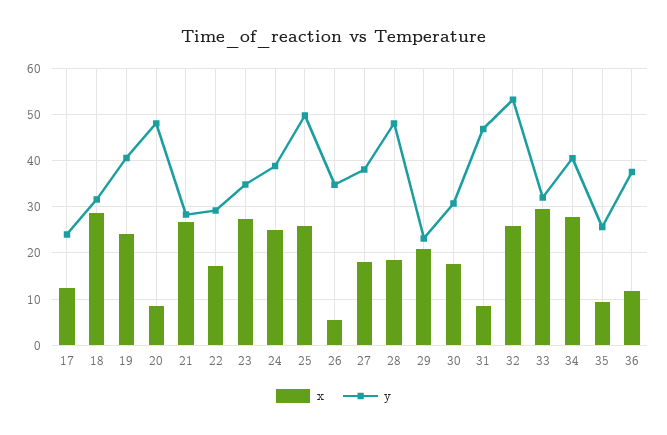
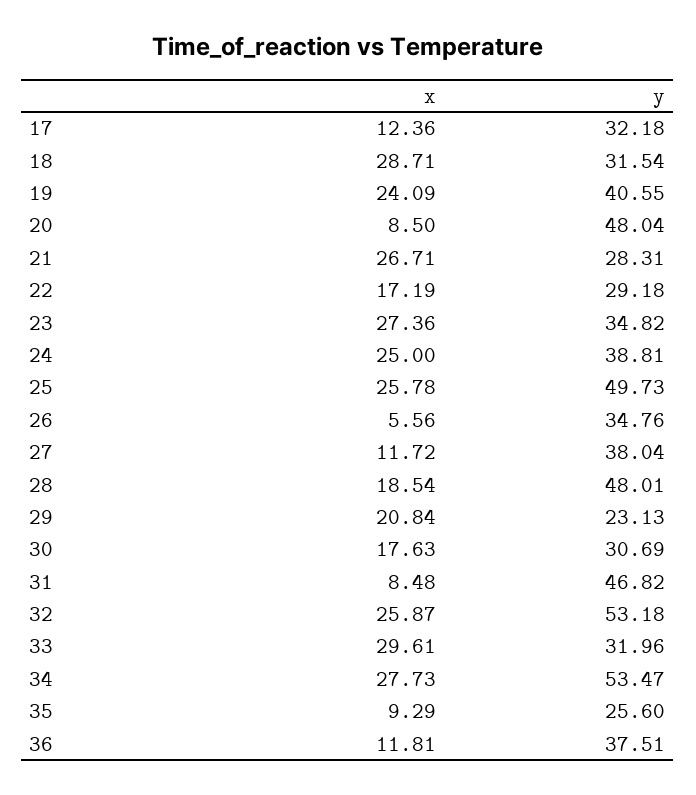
y, 17: 24 -> 32.18
x, 27: 18 -> 11.72
y, 34: 40 -> 53.47

